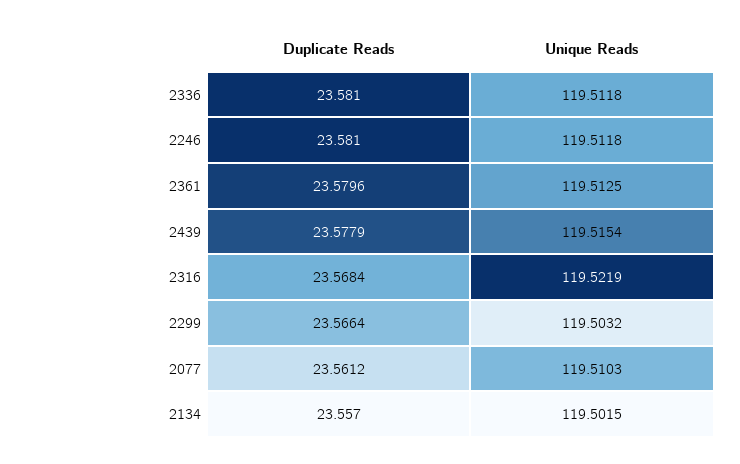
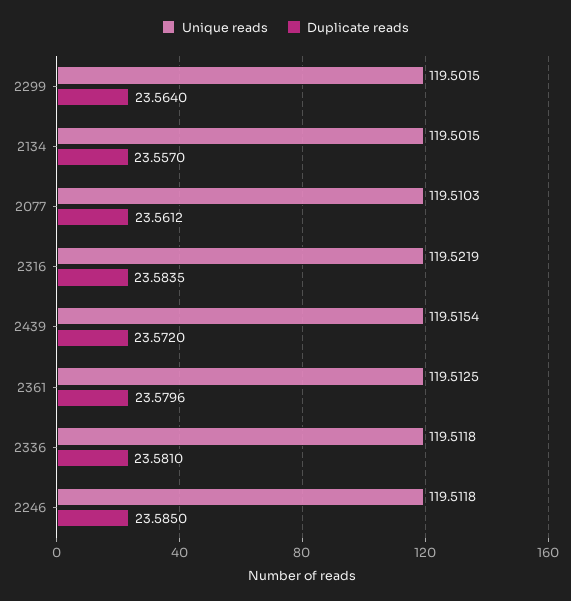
Duplicate Reads, 2246: 23.581 -> 23.585
Duplicate Reads, 2439: 23.5779 -> 23.572
Duplicate Reads, 2316: 23.5684 -> 23.5835
Duplicate Reads, 2299: 23.5664 -> 23.564
Unique Reads, 2299: 119.5032 -> 119.5015

